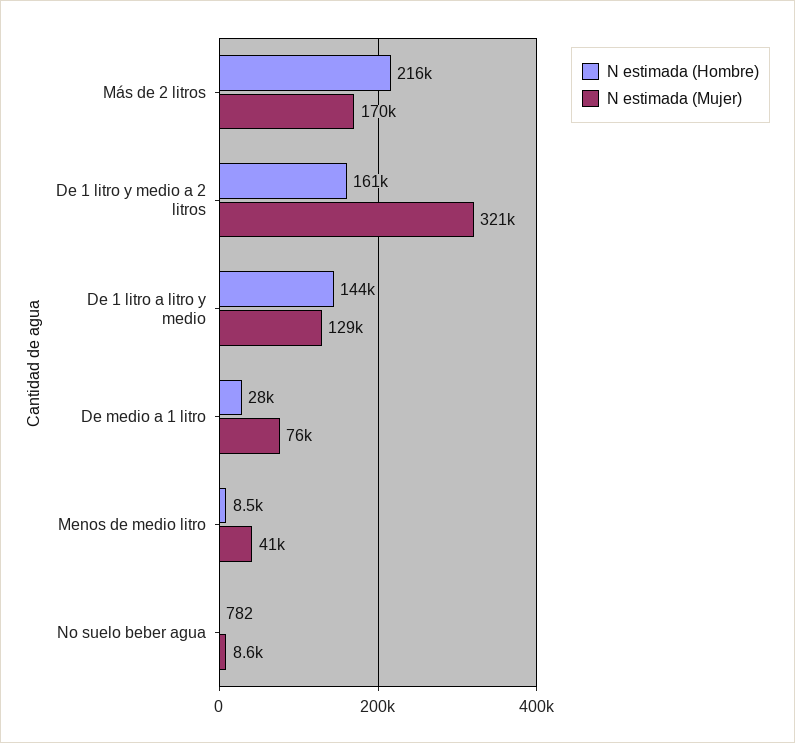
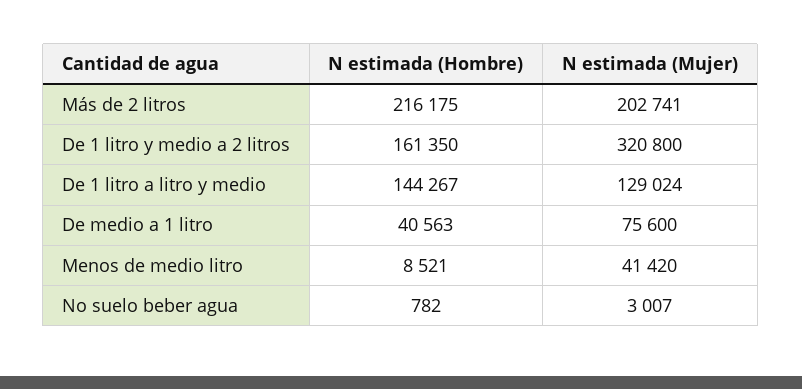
N estimada (Mujer), Más de 2 litros: 170000 -> 202741
N estimada (Hombre), De medio a 1 litro: 28000 -> 40563
N estimada (Mujer), No suelo beber agua: 8600 -> 3007

